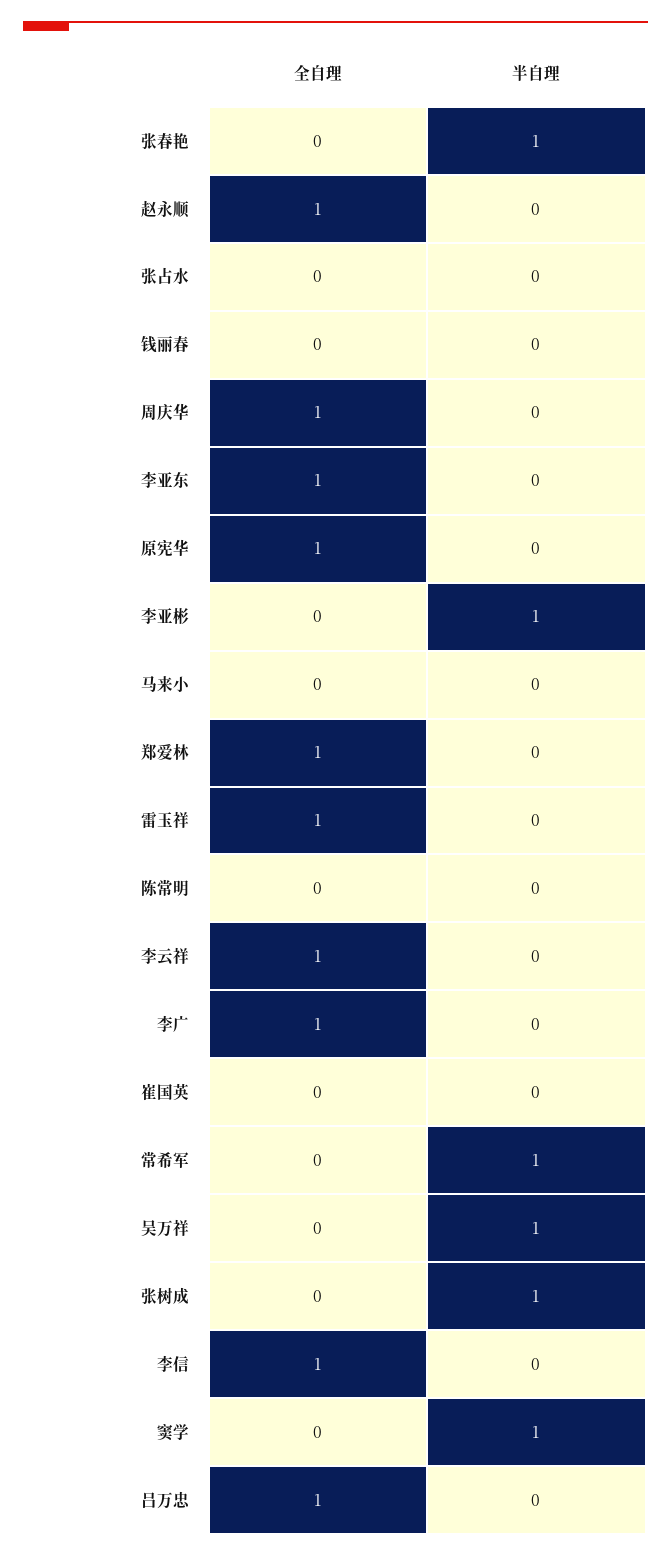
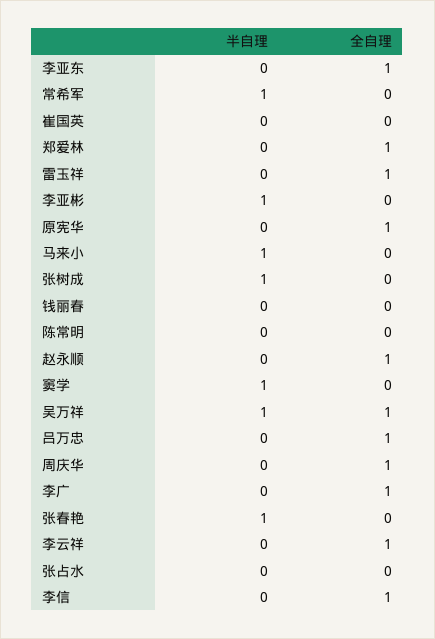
半自理, 马来小: 0 -> 1
全自理, 吴万祥: 0 -> 1

